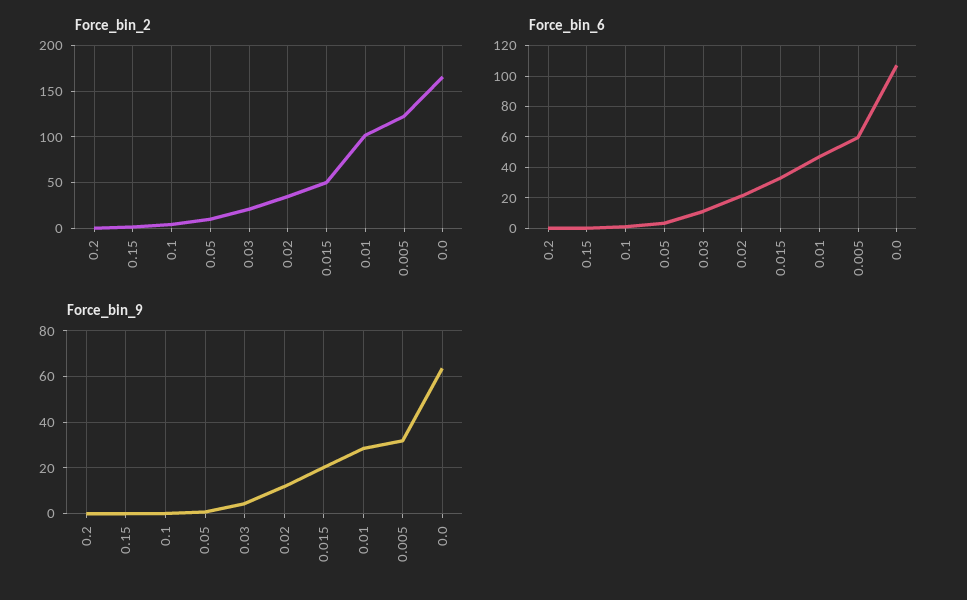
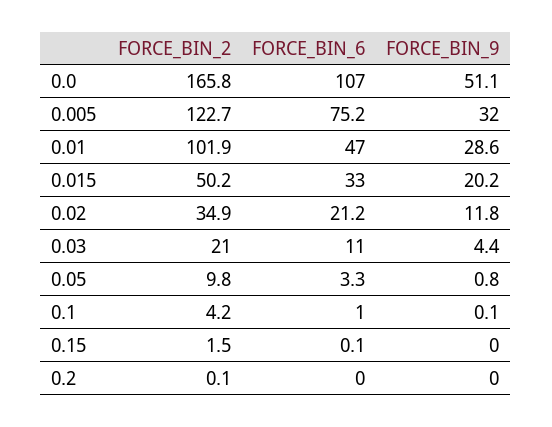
Force_bin_6, 0.005: 60 -> 75.2
Force_bin_9, 0.0: 65 -> 51.1

